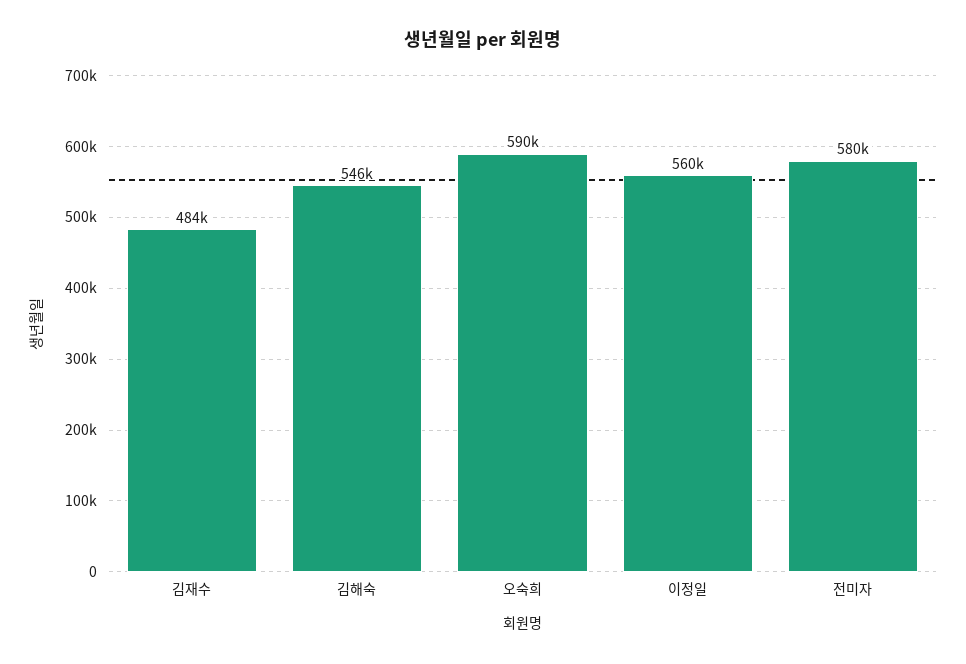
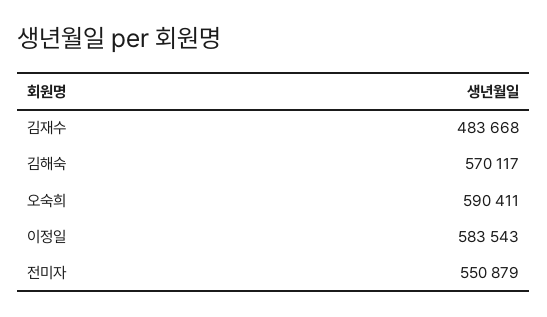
김해숙: 546000 -> 570117
이정일: 560000 -> 583543
전미자: 580000 -> 550879

